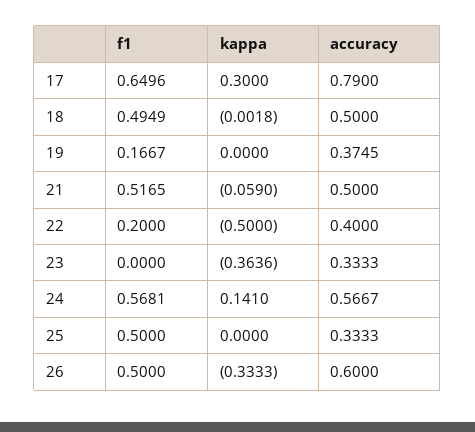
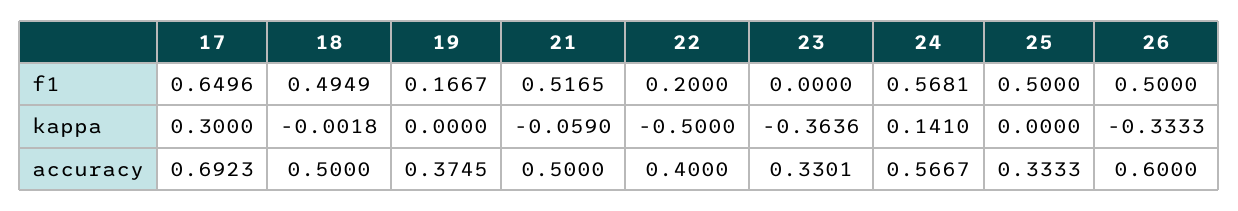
accuracy, 17: 0.79 -> 0.6923
accuracy, 23: 0.3333 -> 0.3301

